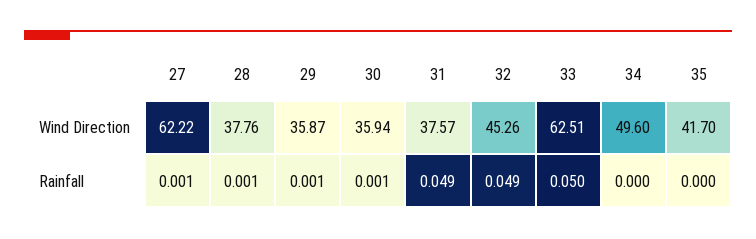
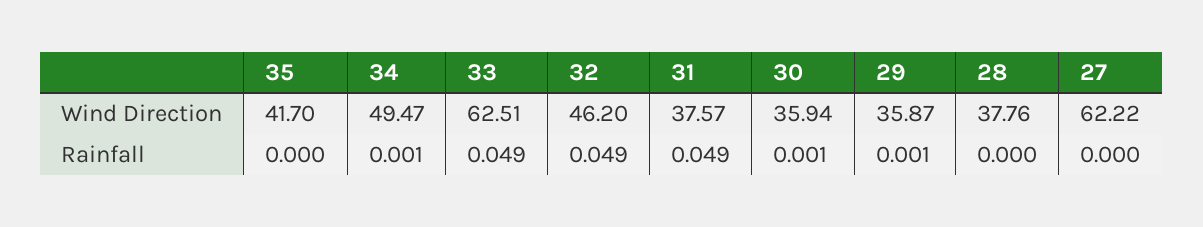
32, Wind Direction: 45.26 -> 46.2
34, Wind Direction: 49.6 -> 49.47
27, Rainfall: 0.001 -> 0
28, Rainfall: 0.001 -> 0
33, Rainfall: 0.05 -> 0.049
34, Rainfall: 0 -> 0.001

